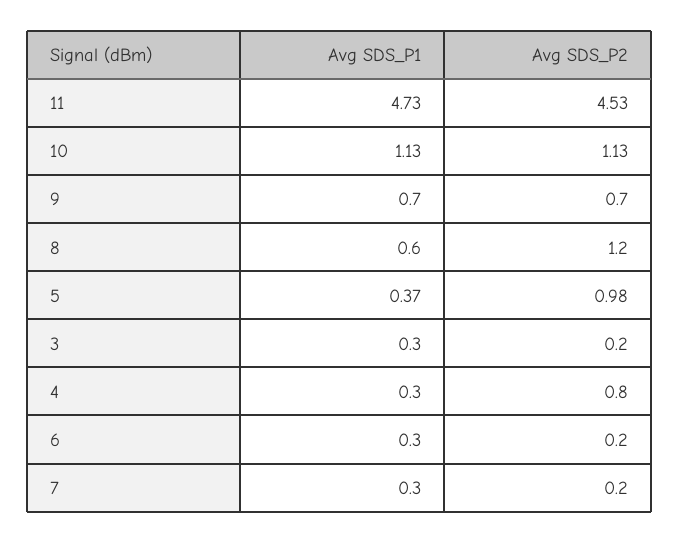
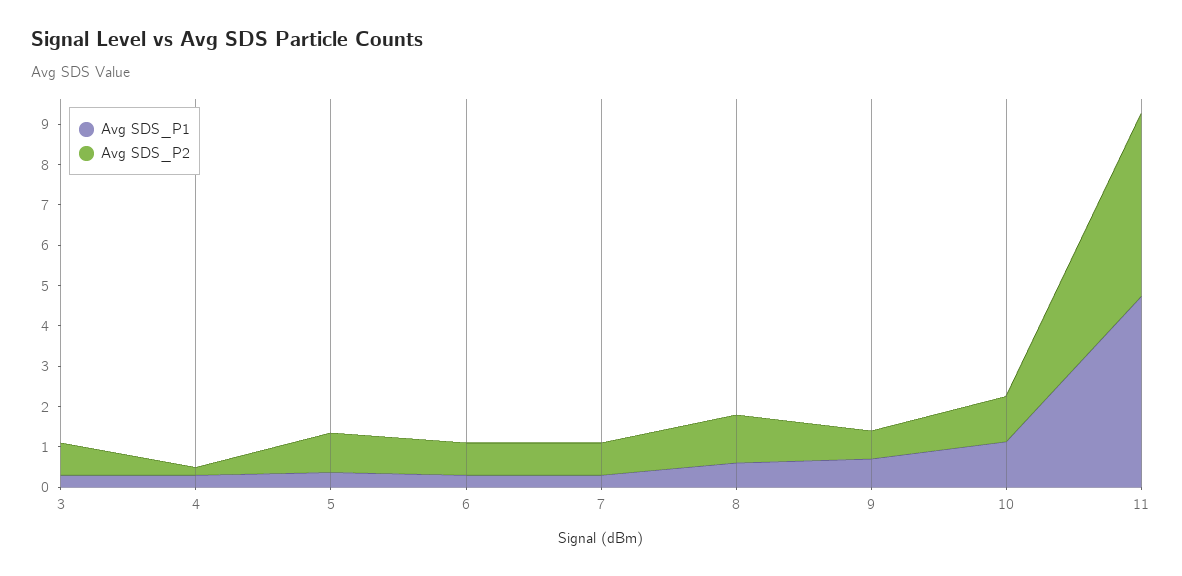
Avg SDS_P2, 3: 0.2 -> 0.8
Avg SDS_P2, 4: 0.8 -> 0.2
Avg SDS_P2, 6: 0.2 -> 0.8
Avg SDS_P2, 7: 0.2 -> 0.8

